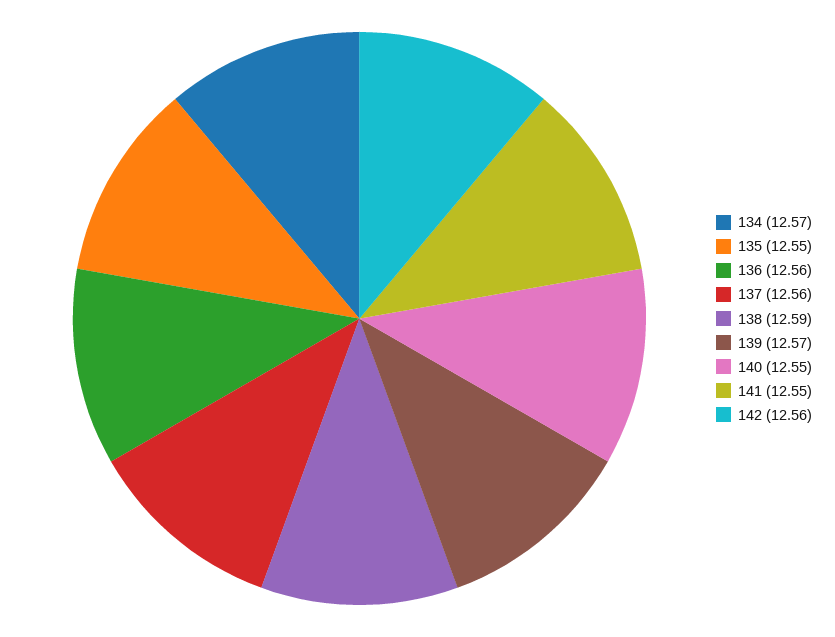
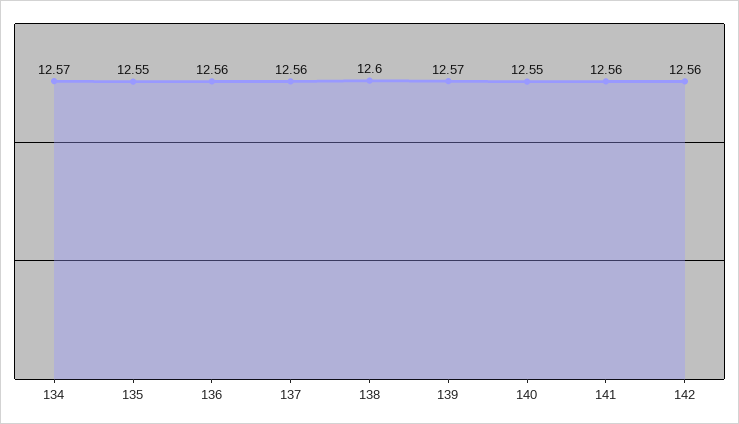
138: 12.59 -> 12.6
141: 12.55 -> 12.56

